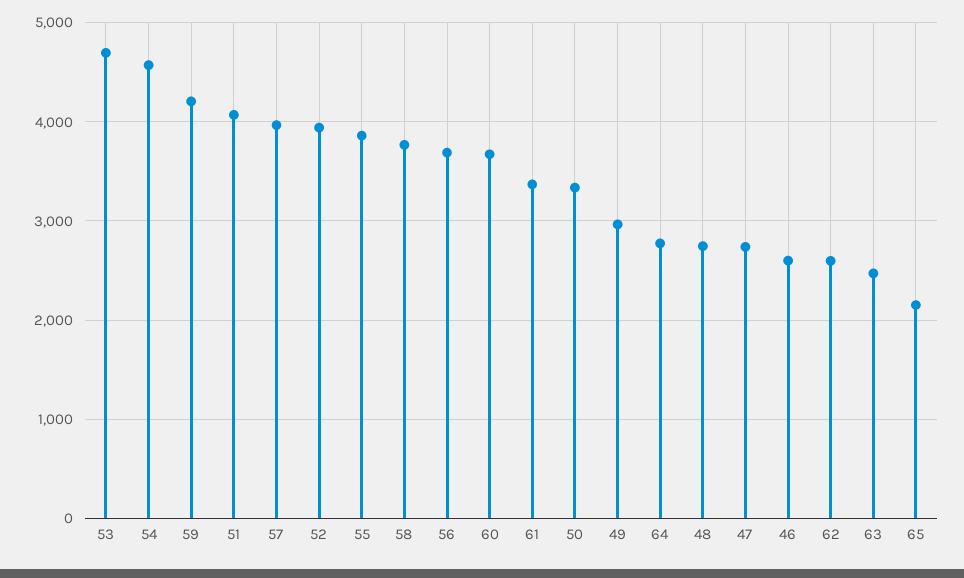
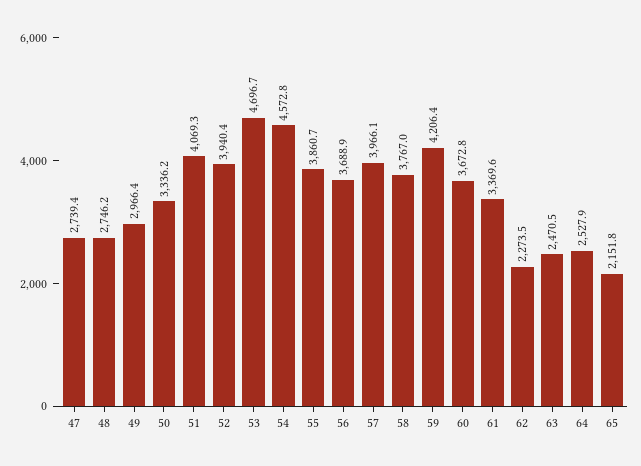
64: 2800 -> 2527.9
46: 2600 -> none
62: 2600 -> 2273.5

